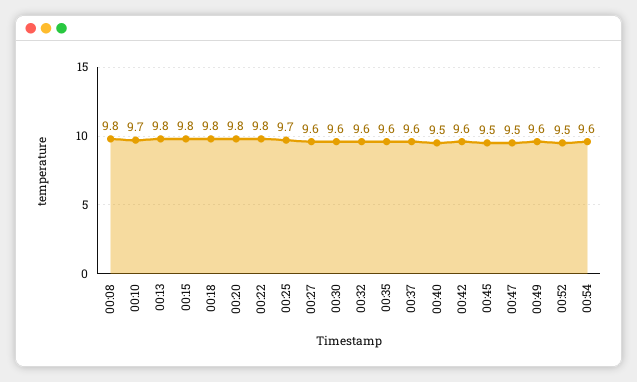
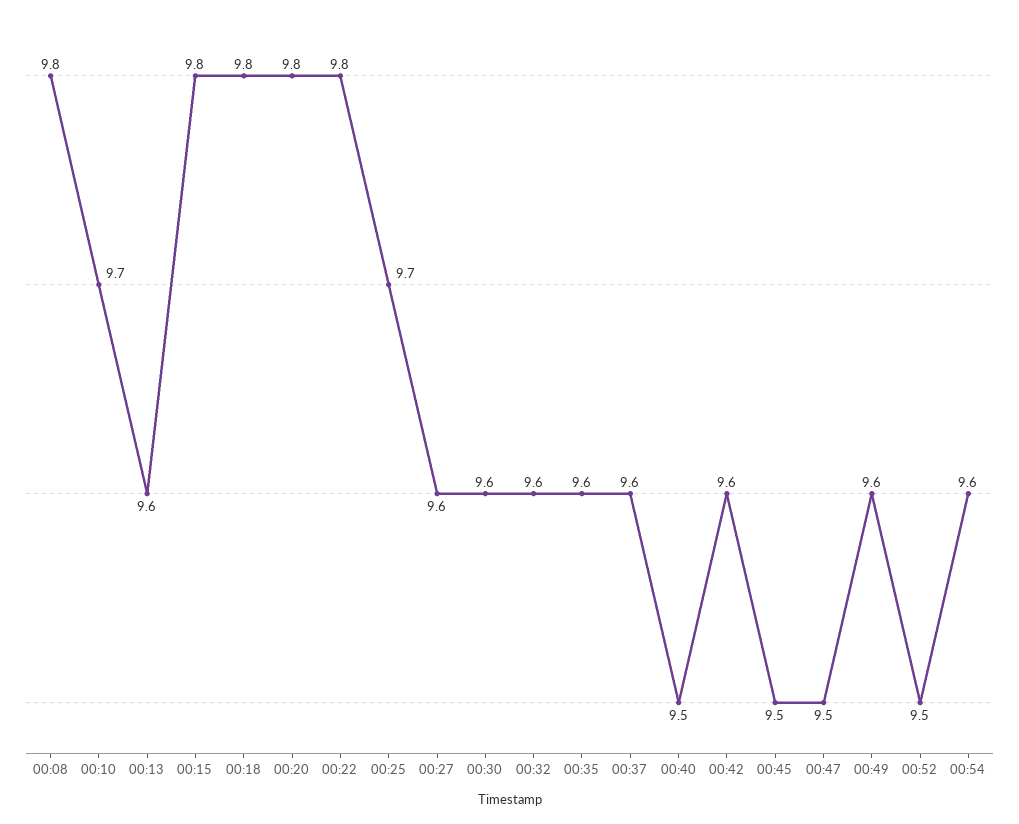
00:13: 9.8 -> 9.6

